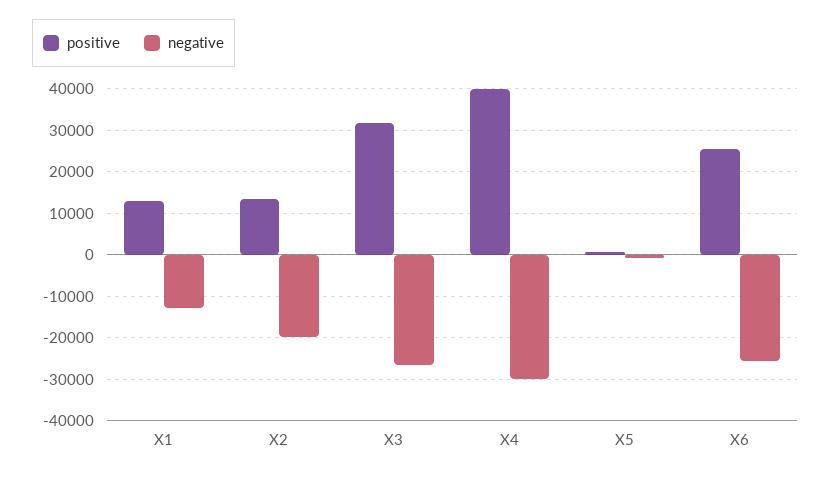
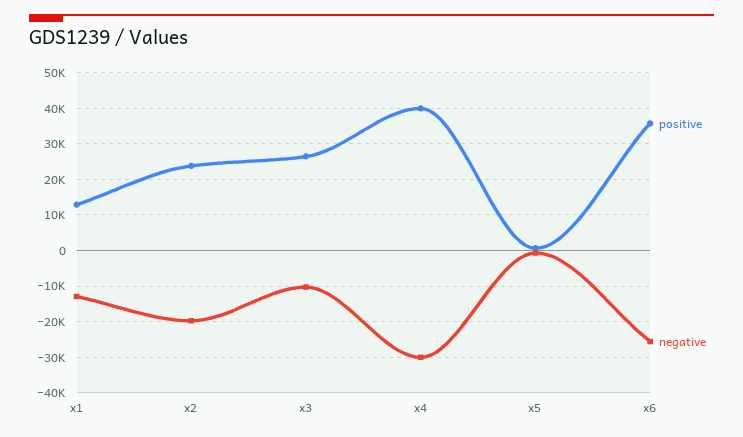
positive, X2: 14000 -> 24000
positive, X3: 32000 -> 26000
negative, X3: -26000 -> -10000
positive, X6: 26000 -> 36000

